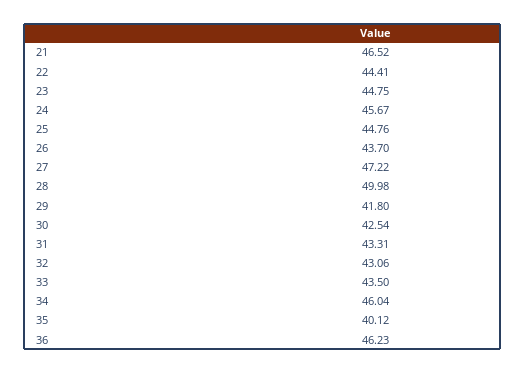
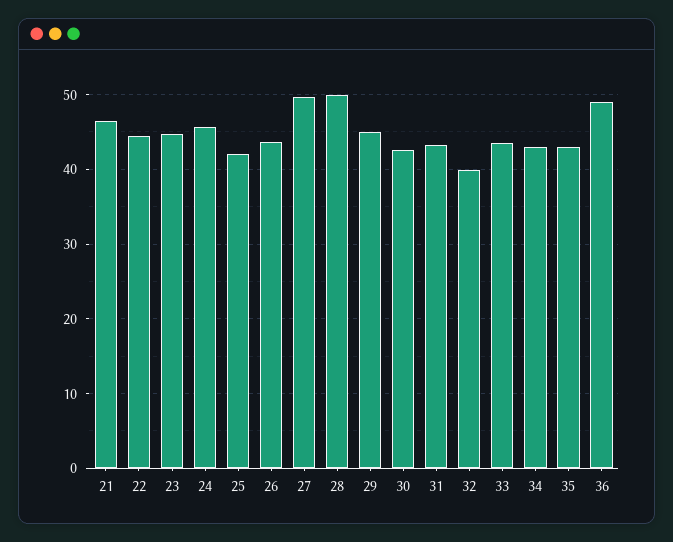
25: 44.76 -> 42
27: 47.22 -> 50
29: 41.8 -> 45
32: 43.06 -> 40
34: 46.04 -> 43
35: 40.12 -> 43
36: 46.23 -> 49

